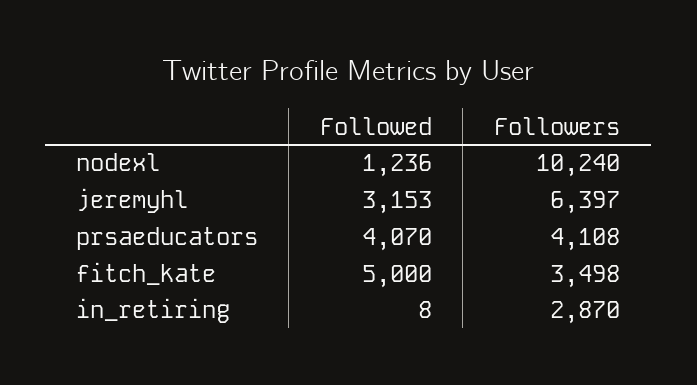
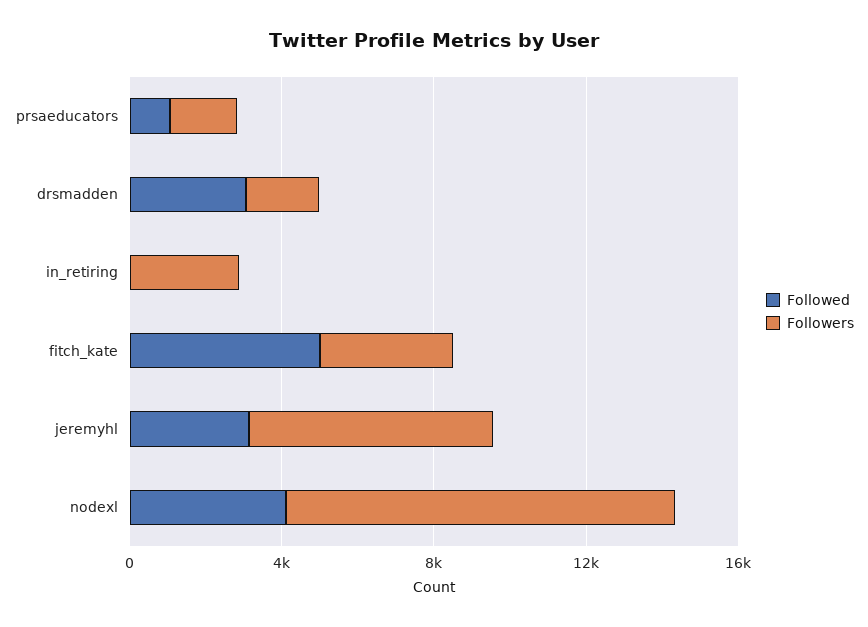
Followed, nodexl: 1236 -> 4000
Followed, prsaeducators: 4070 -> 1000
Followers, prsaeducators: 4108 -> 2000
Followed, drsmadden: none -> 3000
Followers, drsmadden: none -> 2000

